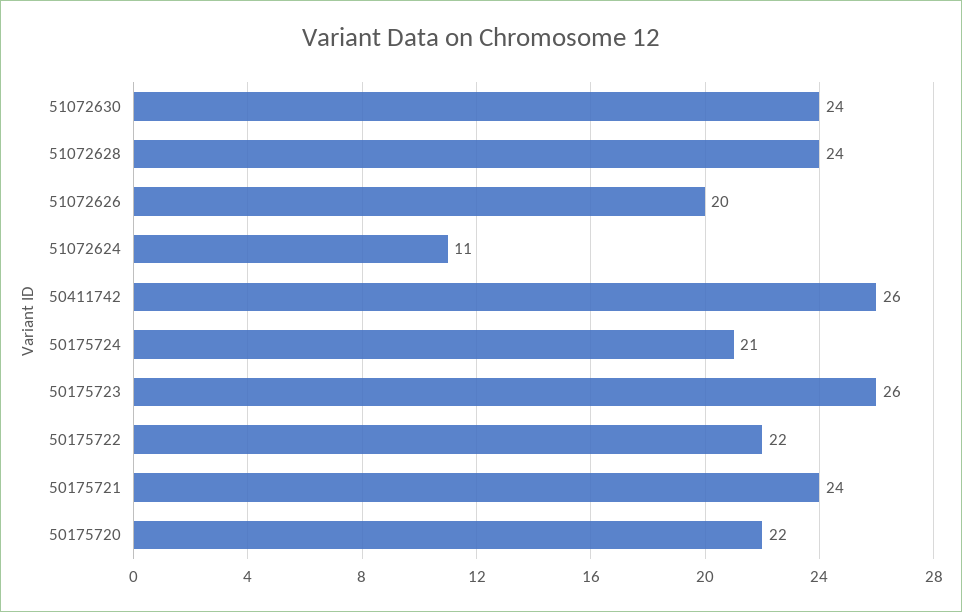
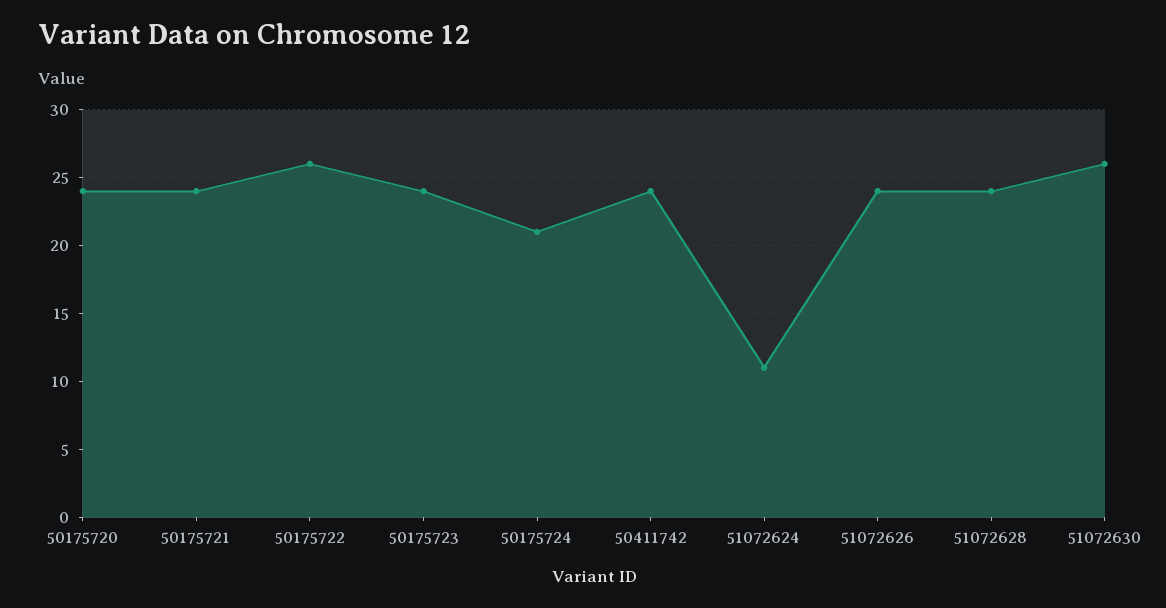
51072630: 24 -> 26
51072626: 20 -> 24
50411742: 26 -> 24
50175723: 26 -> 24
50175722: 22 -> 26
50175720: 22 -> 24

